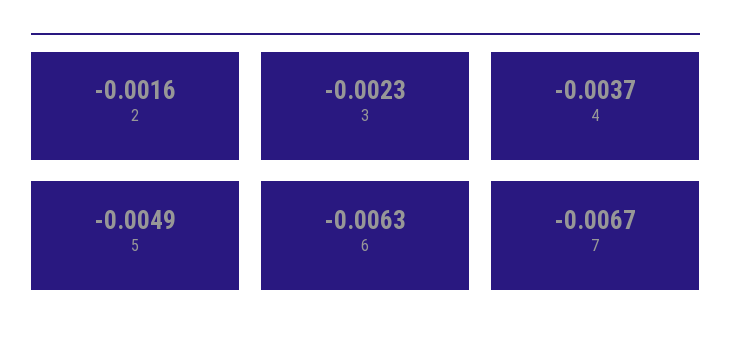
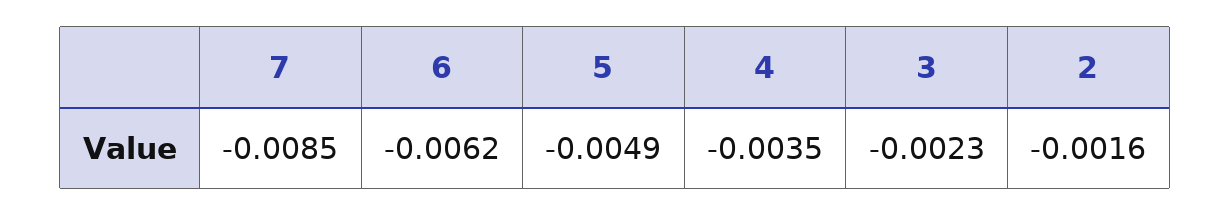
4: -0.0037 -> -0.0035
6: -0.0063 -> -0.0062
7: -0.0067 -> -0.0085

